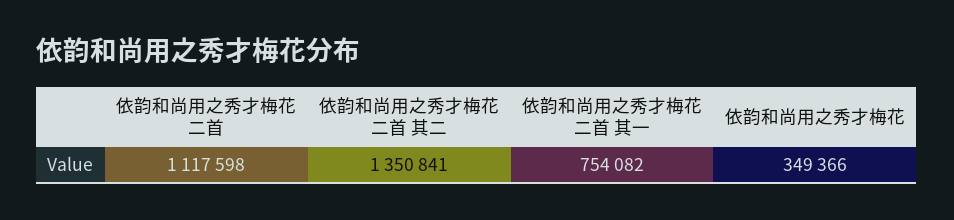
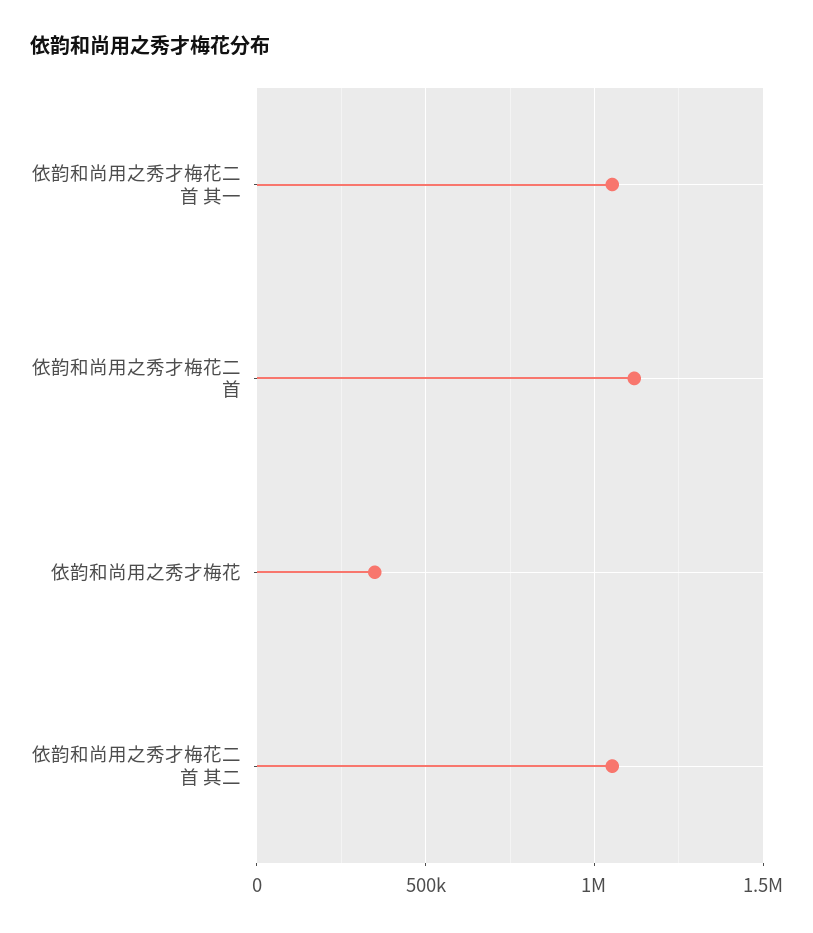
依韵和尚用之秀才梅花二首 其二: 1350841 -> 1050000
依韵和尚用之秀才梅花二首 其一: 754082 -> 1050000

